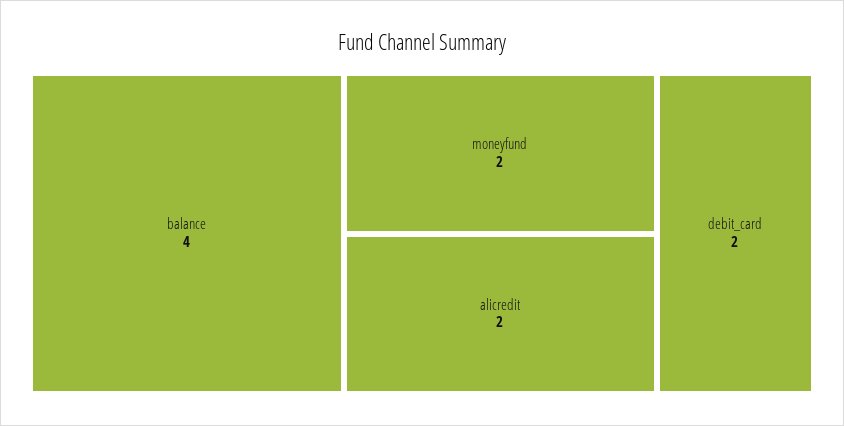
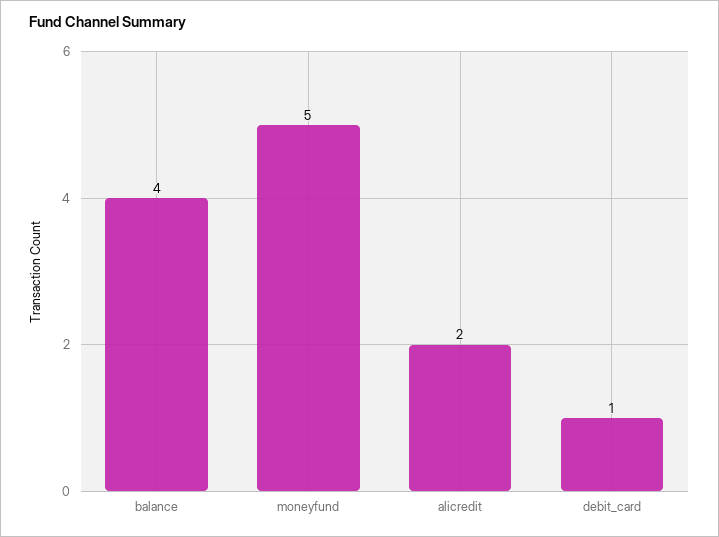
moneyfund: 2 -> 5
debit_card: 2 -> 1

